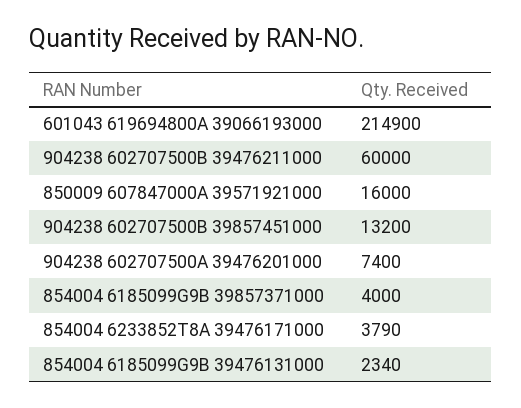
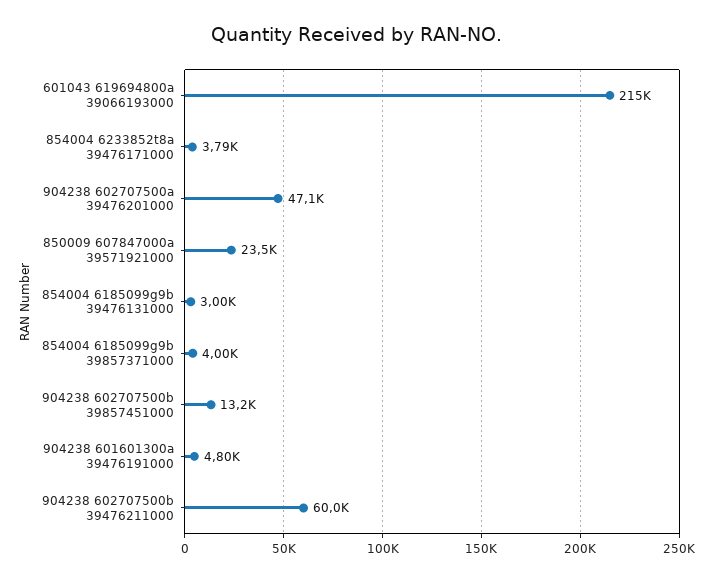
850009 607847000A 39571921000: 16000 -> 23500
904238 602707500A 39476201000: 7400 -> 47100
854004 6185099G9B 39476131000: 2340 -> 3000
904238 601601300a 39476191000: none -> 4800

